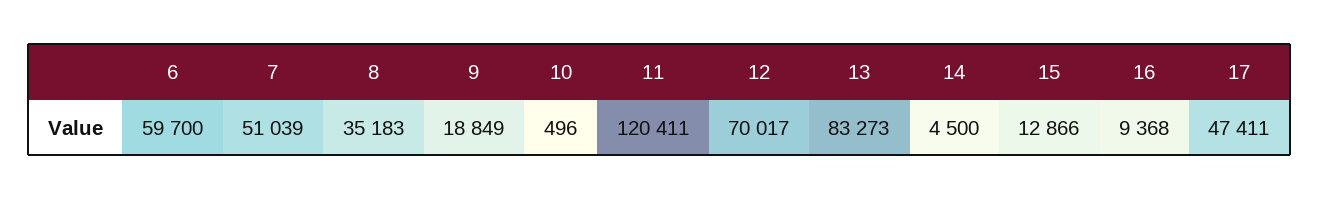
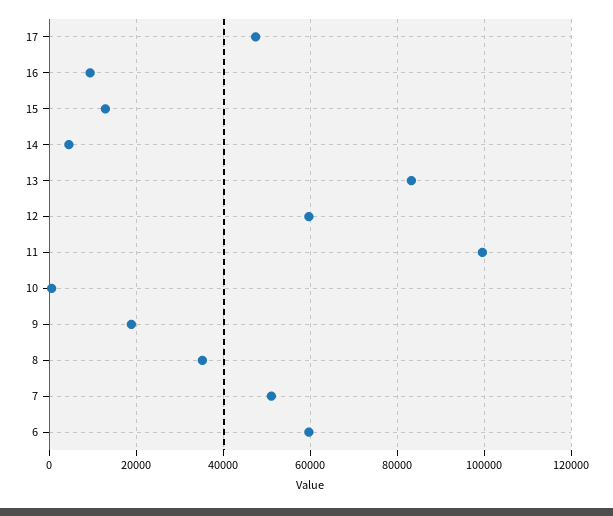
11: 120411 -> 100000
12: 70017 -> 60000

